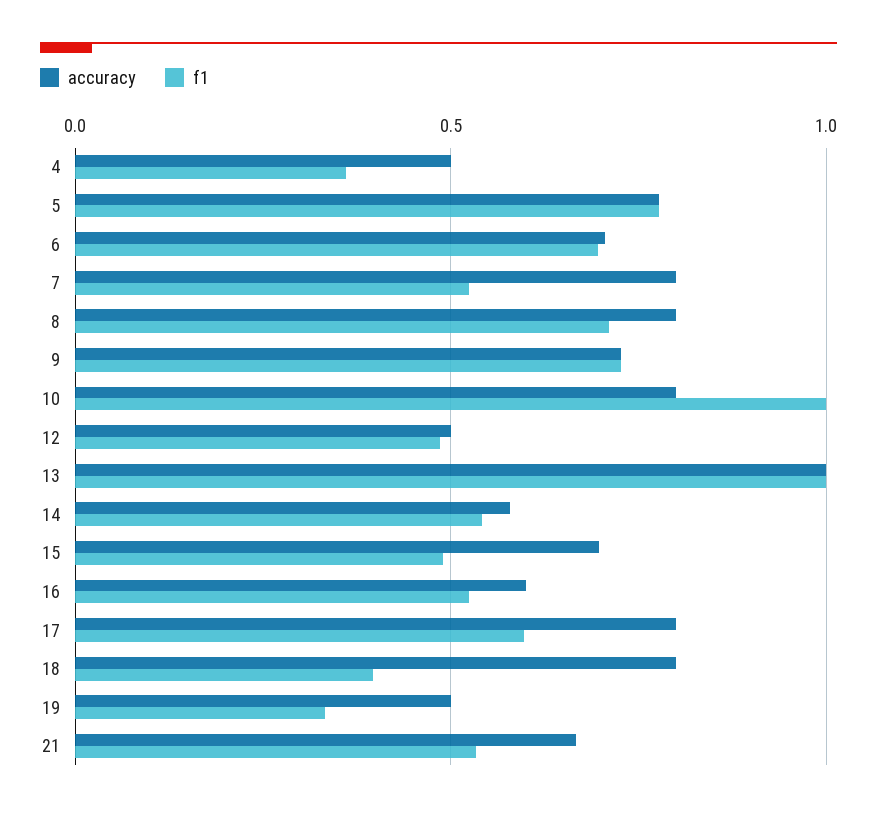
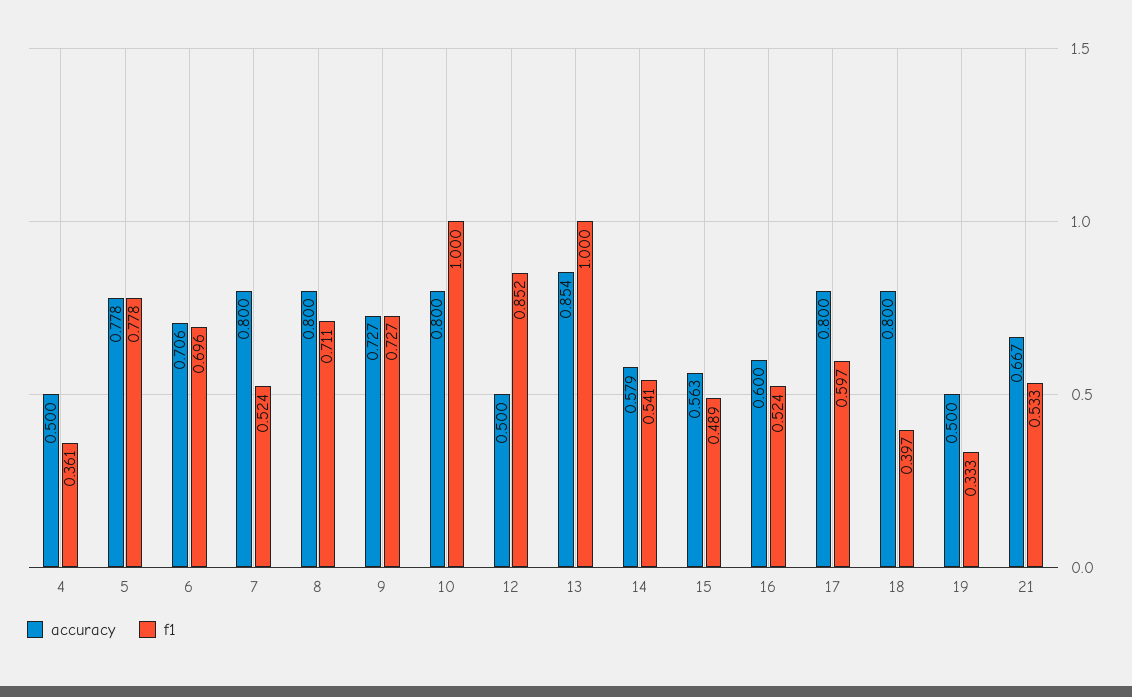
f1, 12: 0.5 -> 0.852
accuracy, 13: 1 -> 0.854
accuracy, 15: 0.7 -> 0.563

